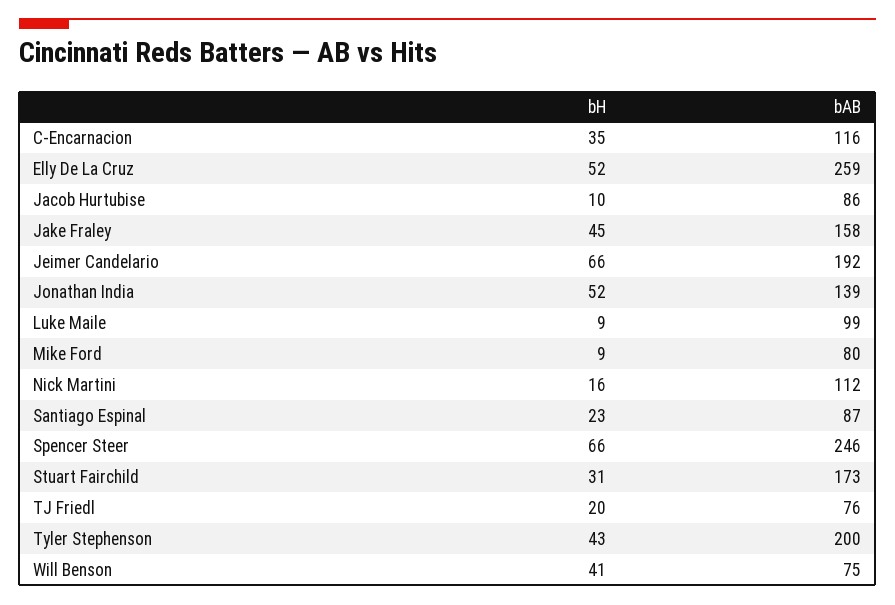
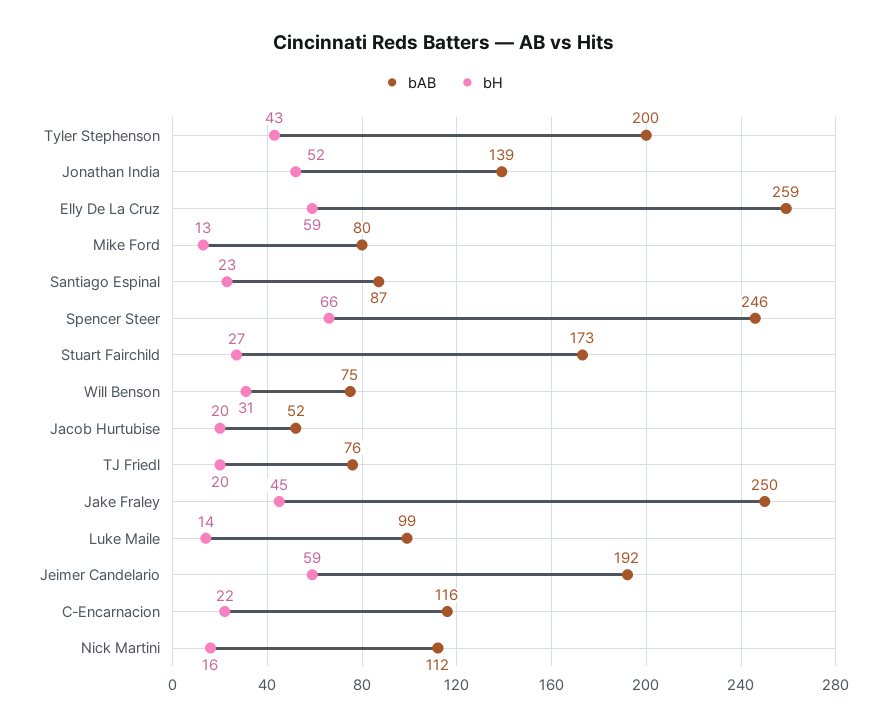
bH, C-Encarnacion: 35 -> 22
bH, Elly De La Cruz: 52 -> 59
bH, Jacob Hurtubise: 10 -> 20
bAB, Jacob Hurtubise: 86 -> 52
bAB, Jake Fraley: 158 -> 250
bH, Jeimer Candelario: 66 -> 59
bH, Luke Maile: 9 -> 14
bH, Mike Ford: 9 -> 13
bH, Stuart Fairchild: 31 -> 27
bH, Will Benson: 41 -> 31

